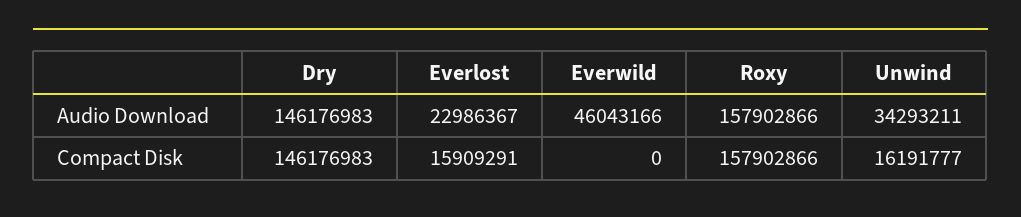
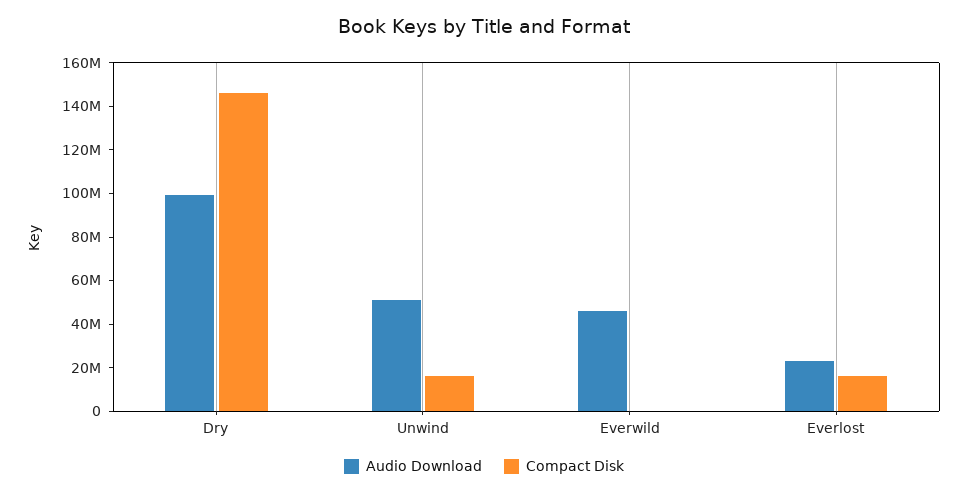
Audio Download, Dry: 146176983 -> 100000000
Audio Download, Roxy: 157902866 -> none
Audio Download, Unwind: 34293211 -> 50000000
Compact Disk, Roxy: 157902866 -> none

